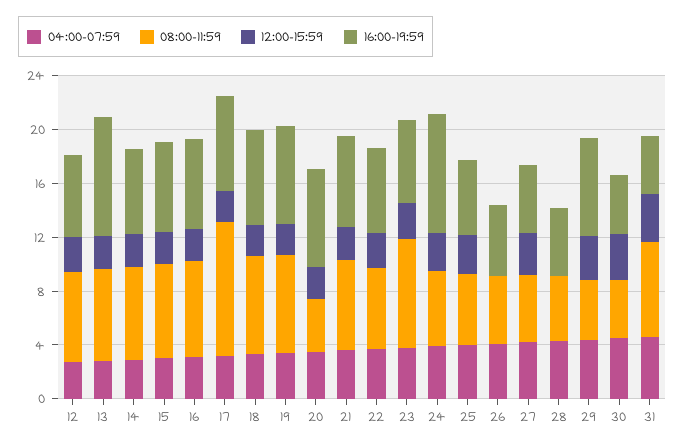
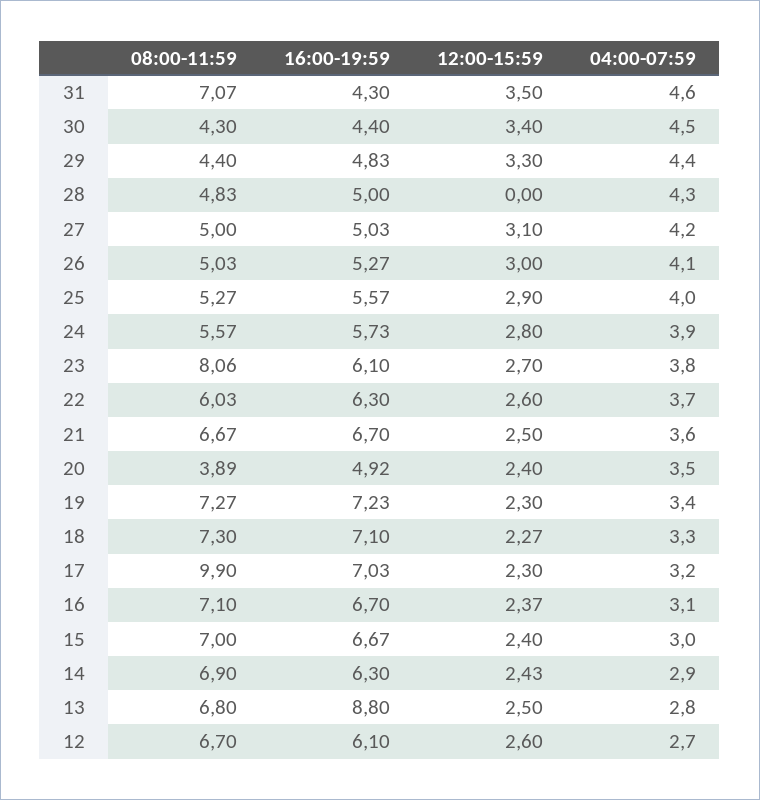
16:00-19:59, 20: 7 -> 4.92
16:00-19:59, 24: 9 -> 5.73
12:00-15:59, 26: 0 -> 3
16:00-19:59, 29: 7 -> 4.83

